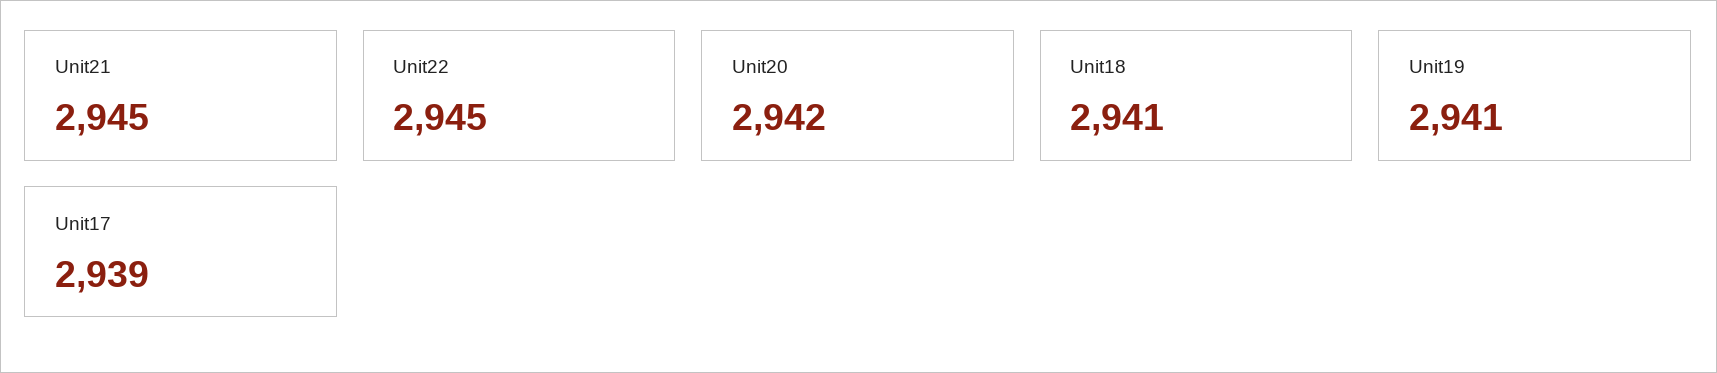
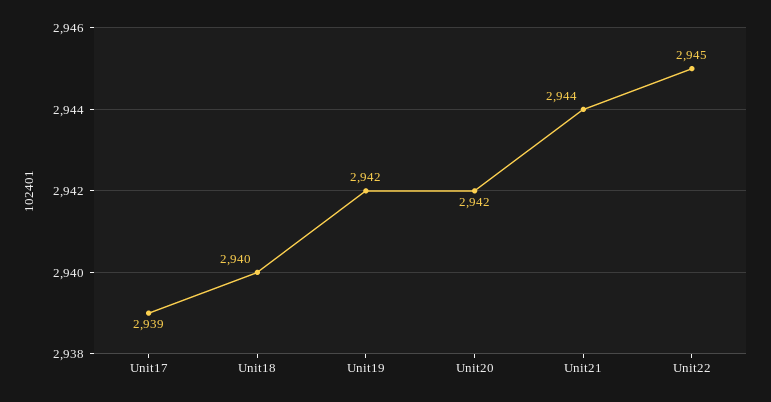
Unit21: 2945 -> 2944
Unit18: 2941 -> 2940
Unit19: 2941 -> 2942

